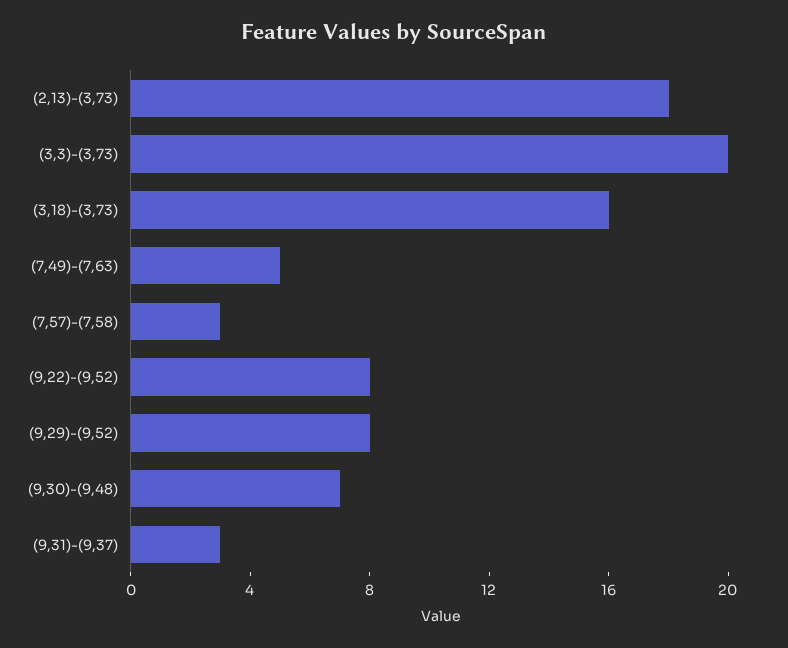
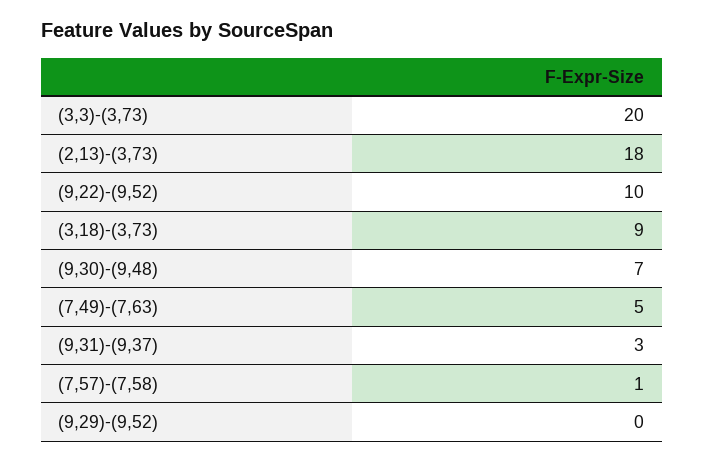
(3,18)-(3,73): 16 -> 9
(7,57)-(7,58): 3 -> 1
(9,22)-(9,52): 8 -> 10
(9,29)-(9,52): 8 -> 0

